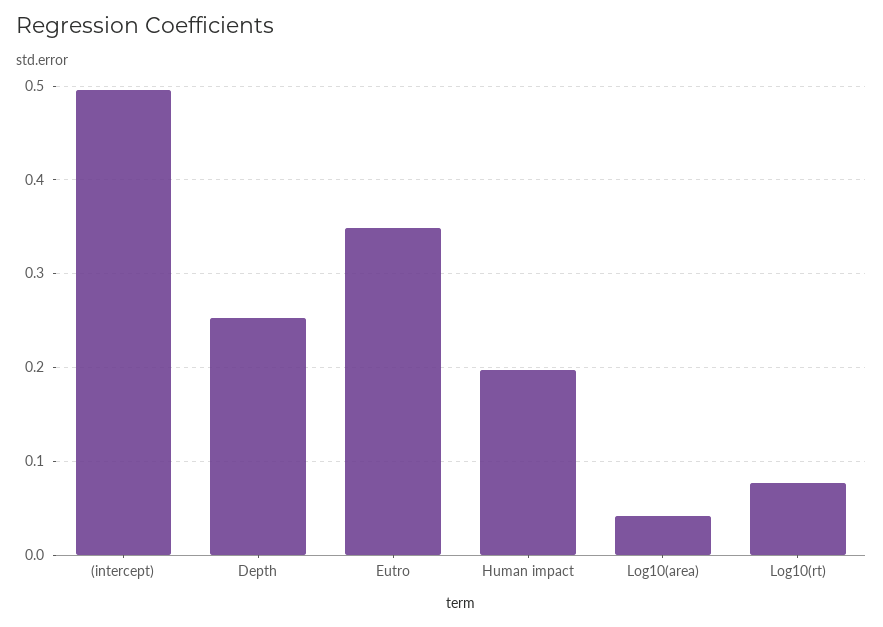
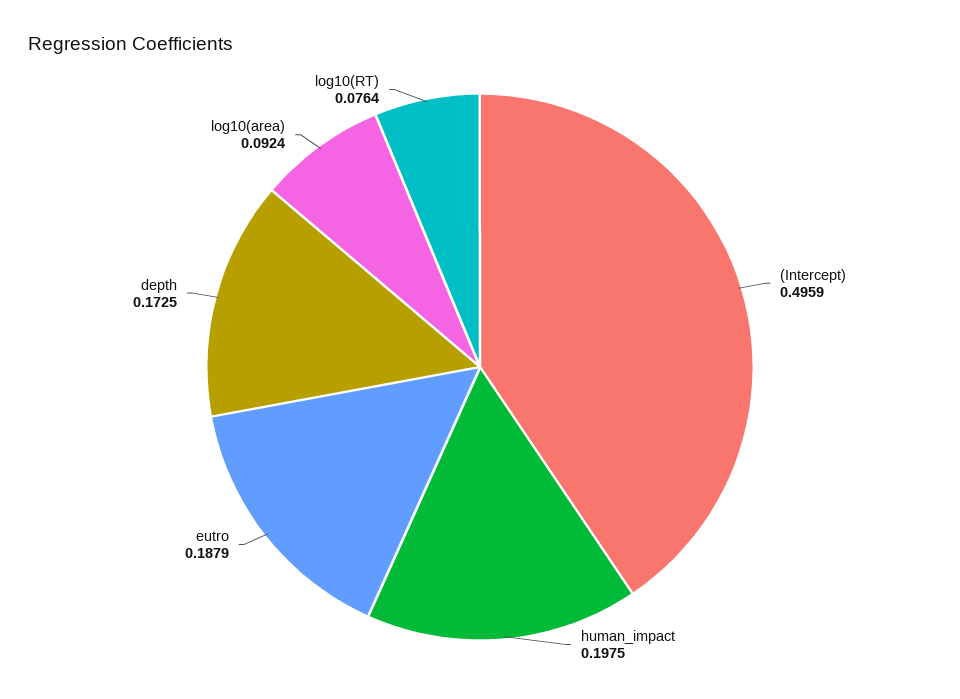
Depth: 0.25 -> 0.1725
Eutro: 0.35 -> 0.1879
Log10(area): 0.04 -> 0.0924

